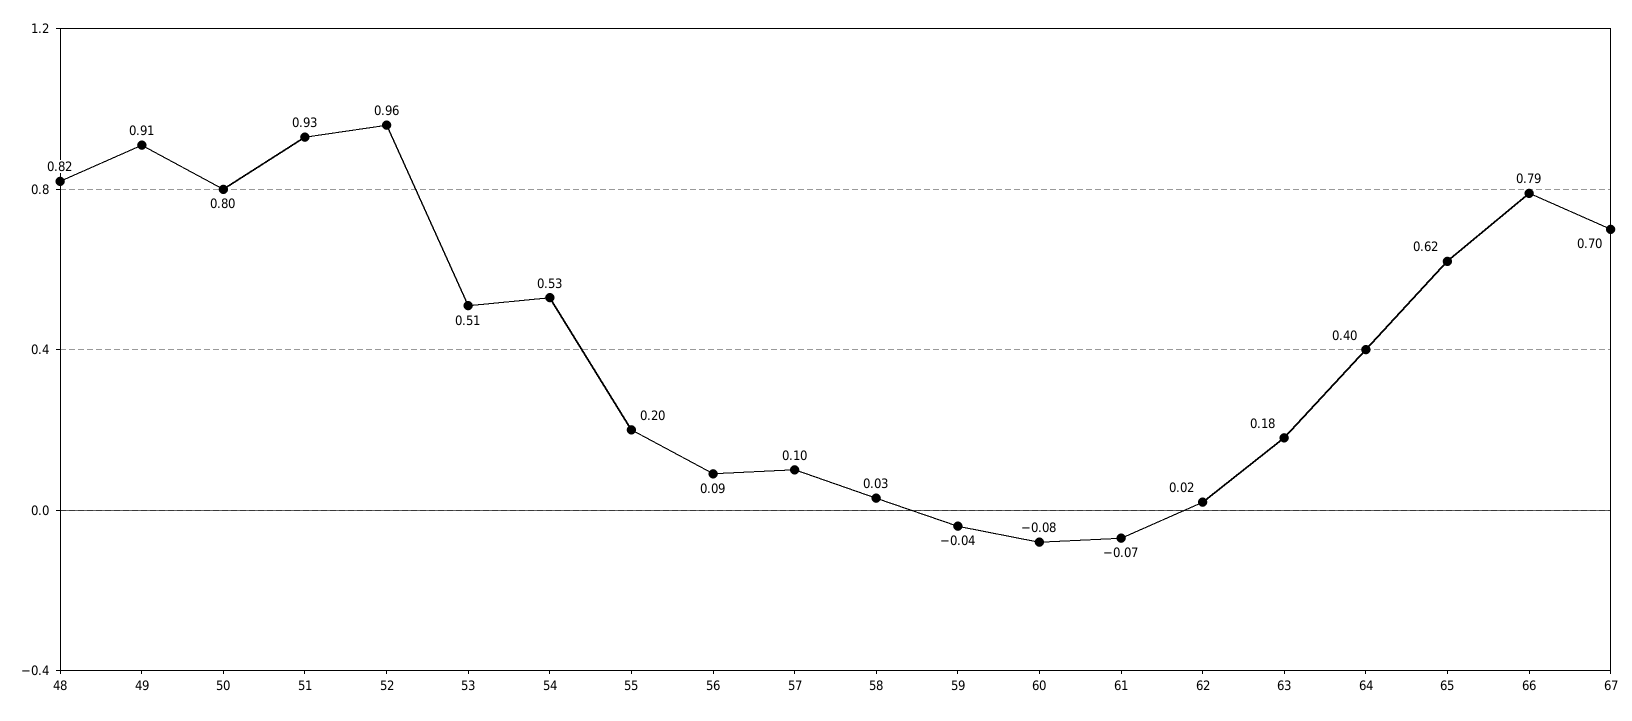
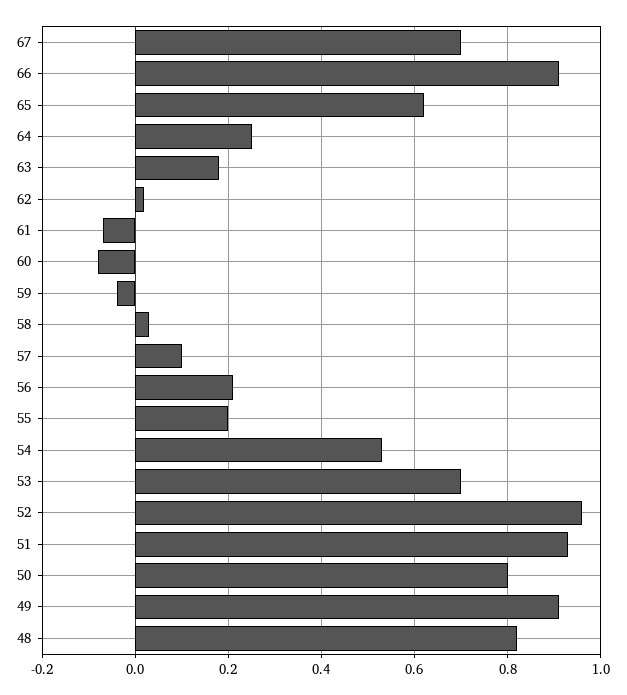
53: 0.51 -> 0.7
56: 0.09 -> 0.2
64: 0.4 -> 0.25
66: 0.79 -> 0.9

